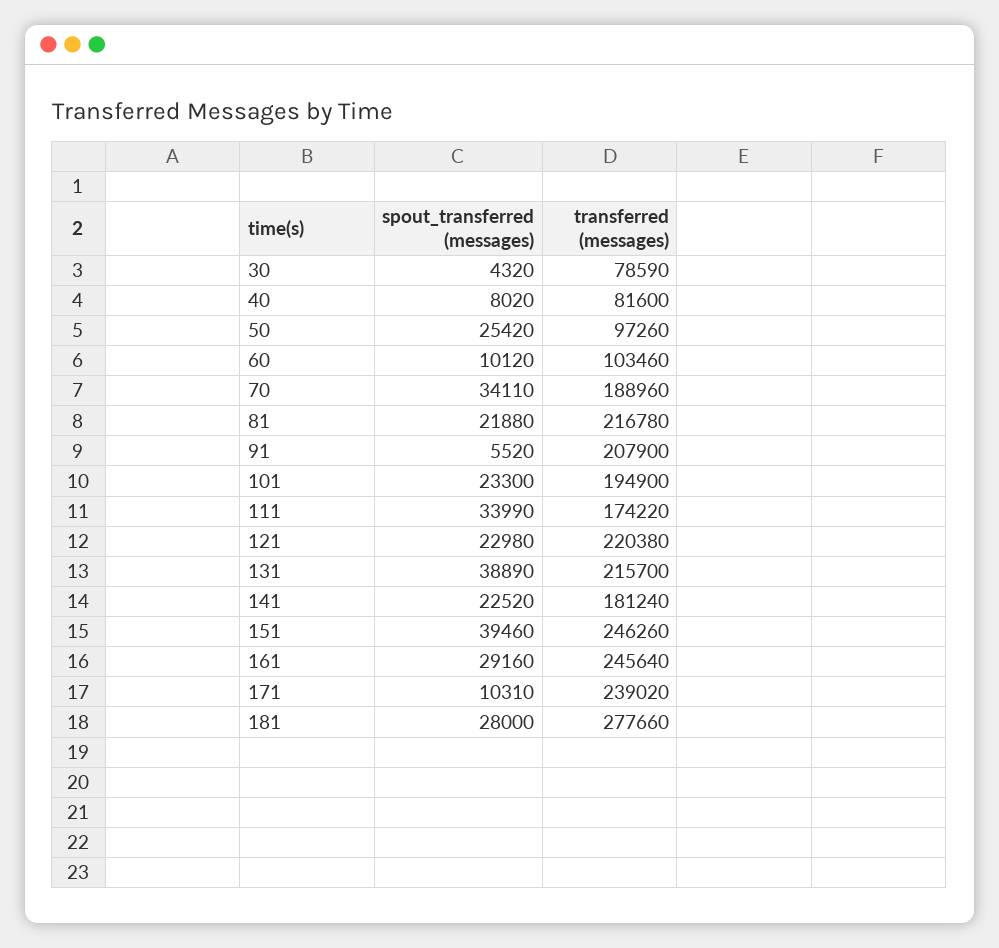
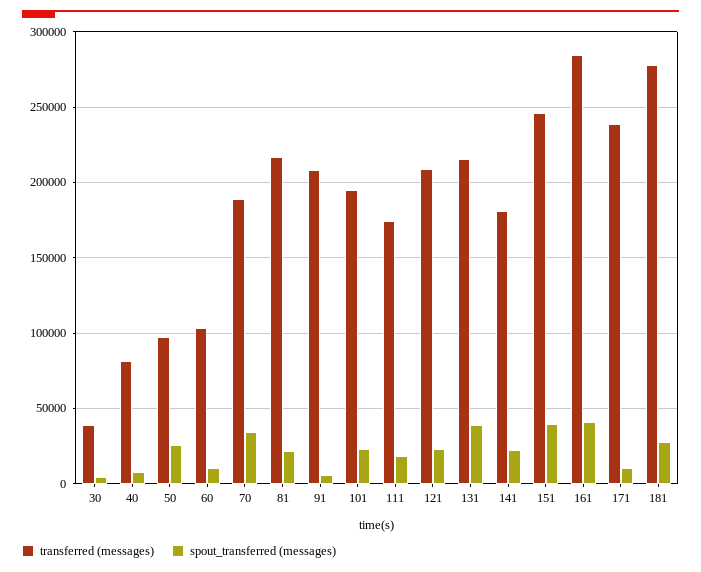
transferred (messages), 30: 78590 -> 40000
spout_transferred (messages), 111: 33990 -> 20000
transferred (messages), 121: 220380 -> 210000
spout_transferred (messages), 161: 29160 -> 40000
transferred (messages), 161: 245640 -> 285000

